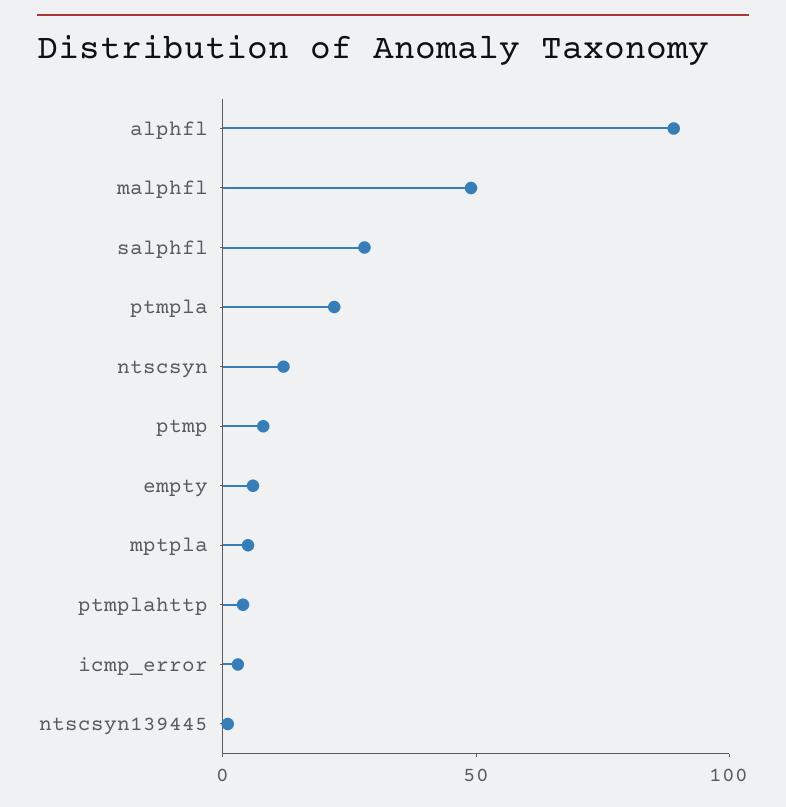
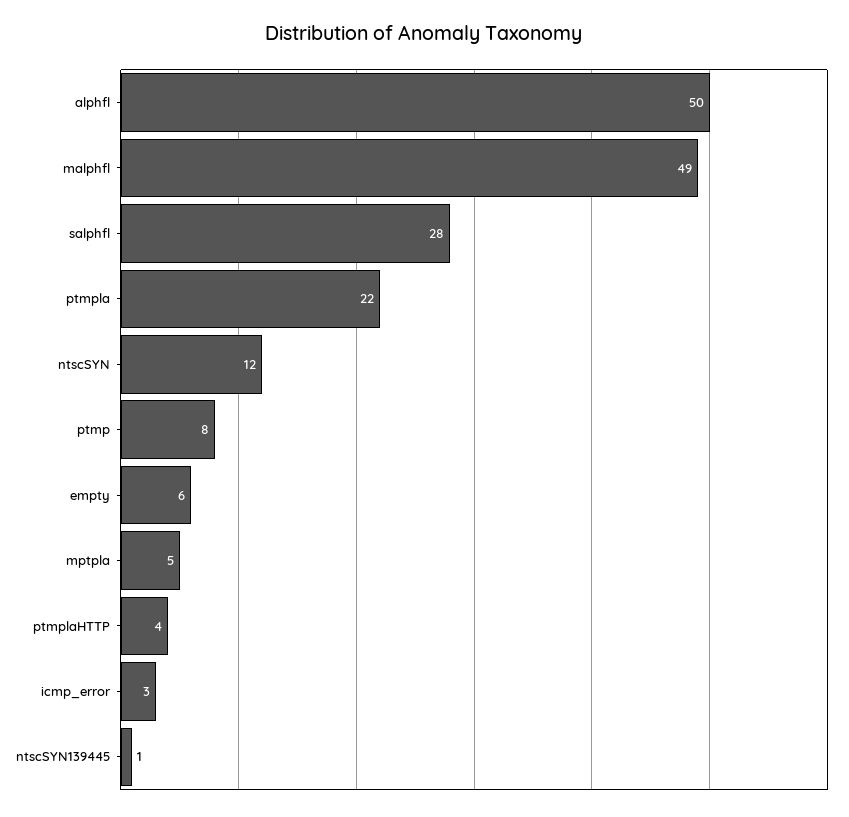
alphfl: 90 -> 50

